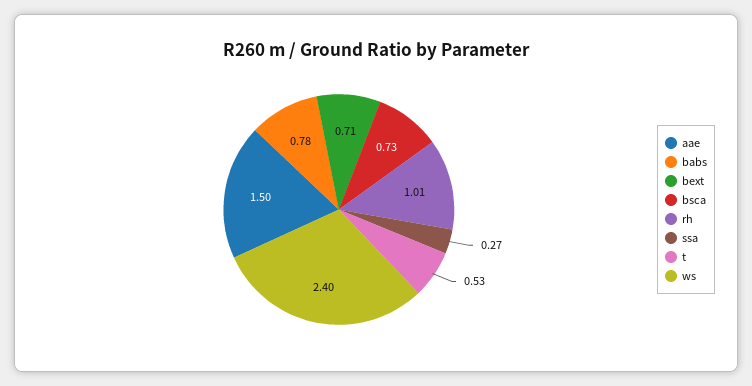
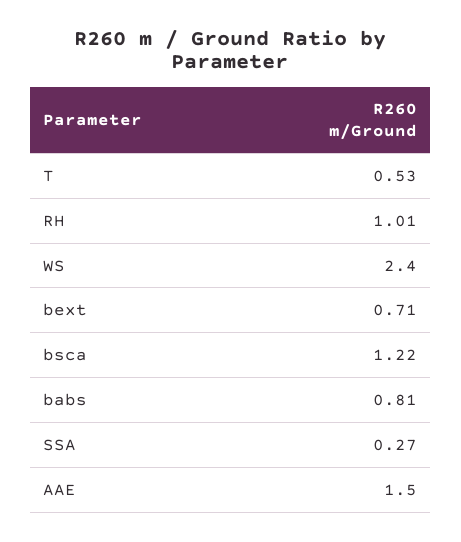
babs: 0.78 -> 0.81
bsca: 0.73 -> 1.22

